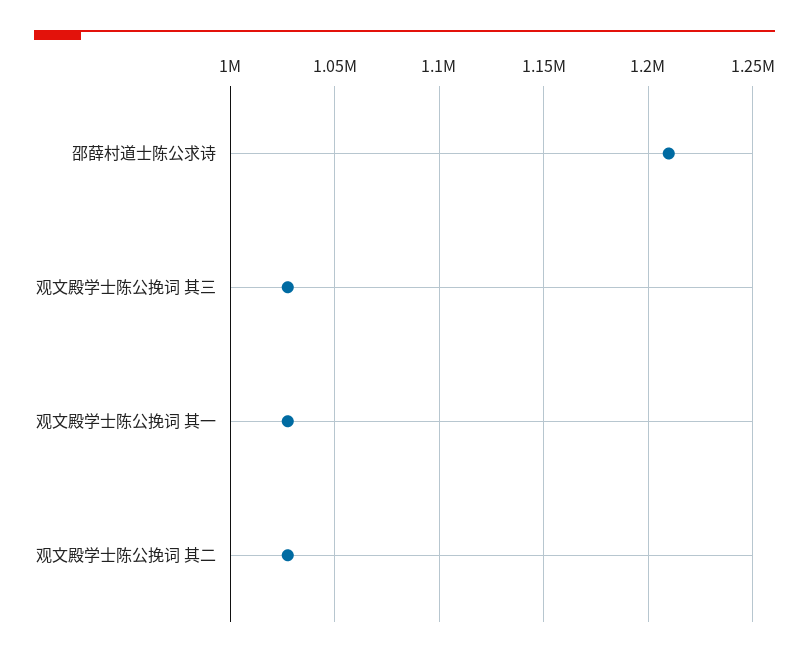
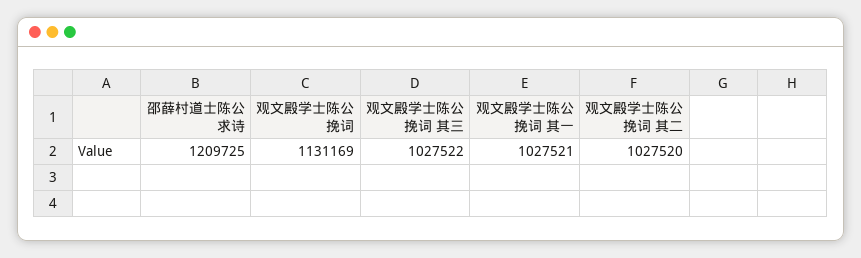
观文殿学士陈公挽词: none -> 1131169

